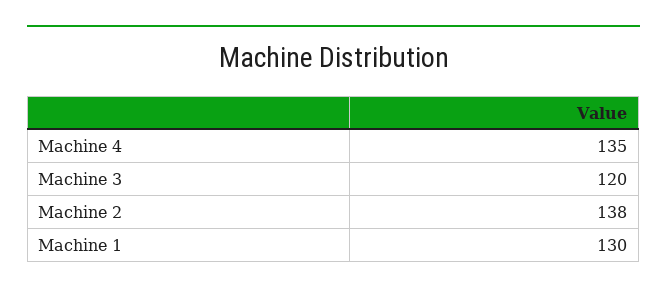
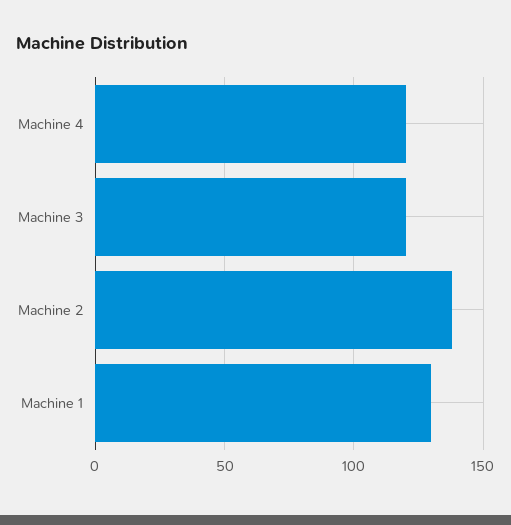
Machine 4: 135 -> 120

